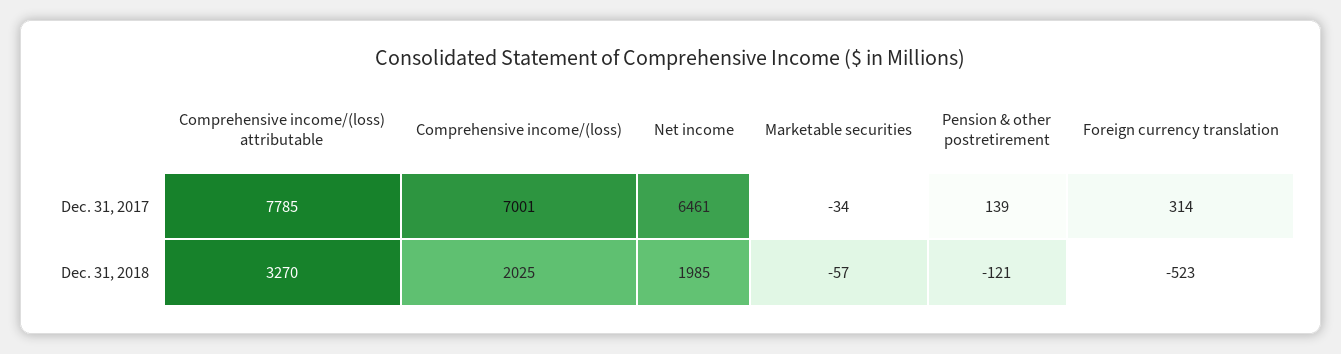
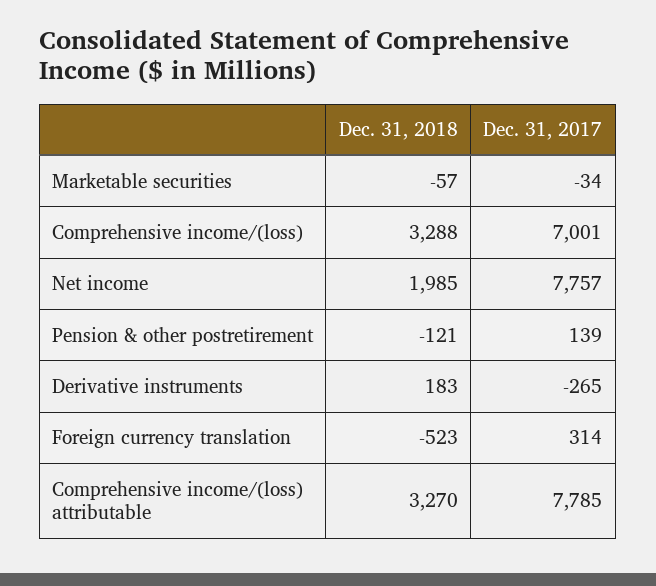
Net income, Dec. 31, 2017: 6461 -> 7757
Comprehensive income/(loss), Dec. 31, 2018: 2025 -> 3288
Derivative instruments, Dec. 31, 2018: none -> 183
Derivative instruments, Dec. 31, 2017: none -> -265

